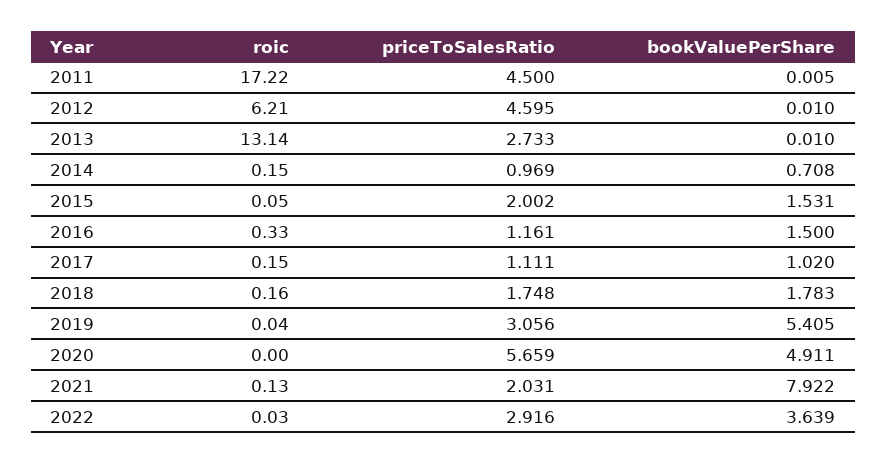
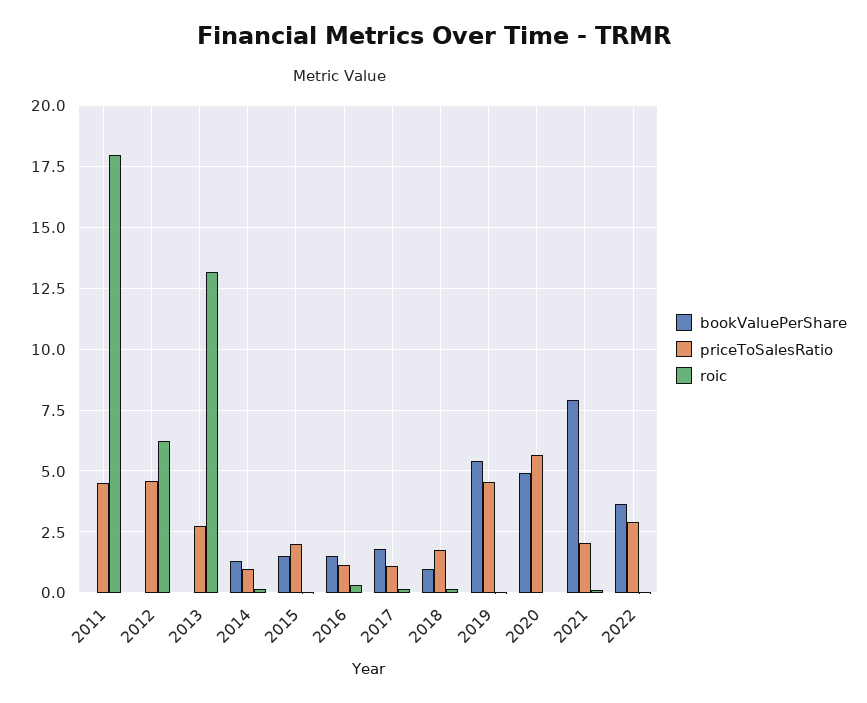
roic, 2011: 17.22 -> 18
bookValuePerShare, 2014: 0.708 -> 1.25
bookValuePerShare, 2017: 1.02 -> 1.75
bookValuePerShare, 2018: 1.783 -> 1
priceToSalesRatio, 2019: 3.056 -> 4.5

